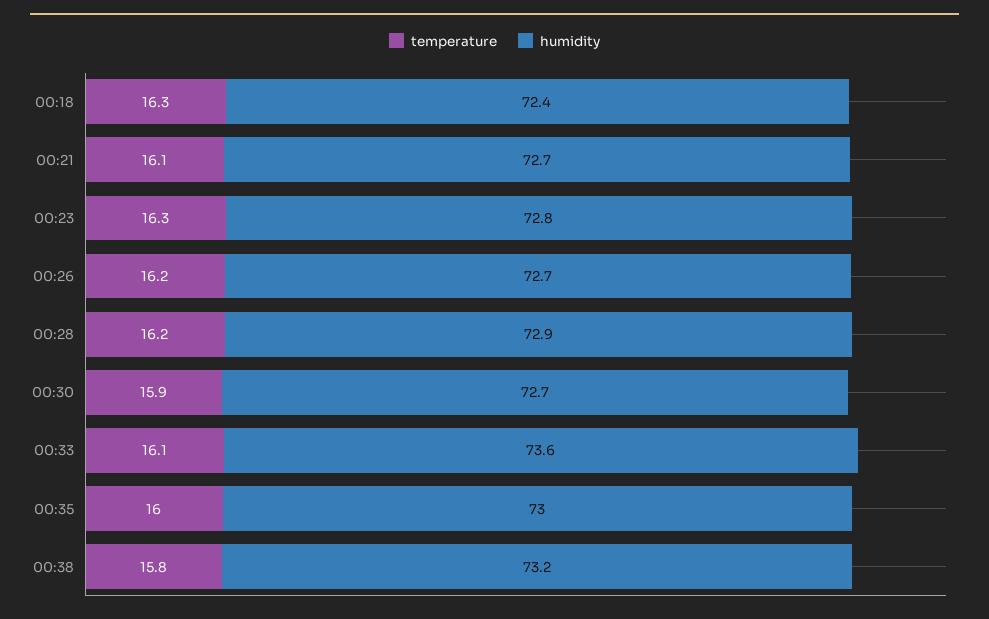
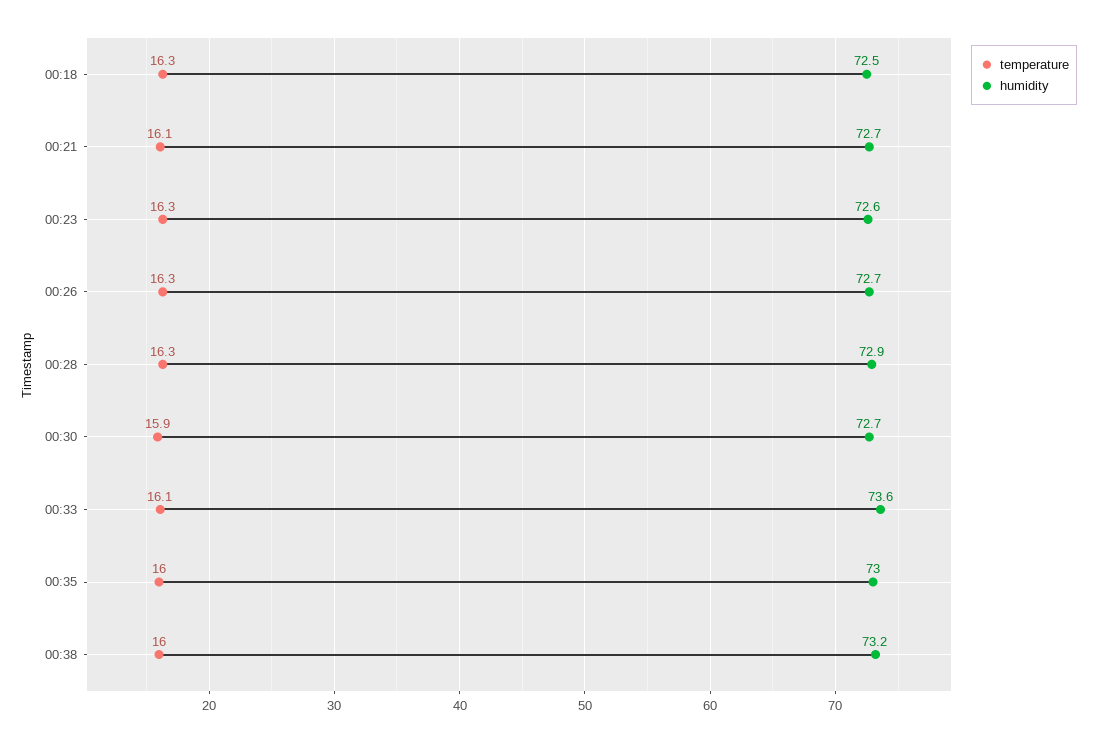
humidity, 00:18: 72.4 -> 72.5
humidity, 00:23: 72.8 -> 72.6
temperature, 00:26: 16.2 -> 16.3
temperature, 00:28: 16.2 -> 16.3
temperature, 00:38: 15.8 -> 16

